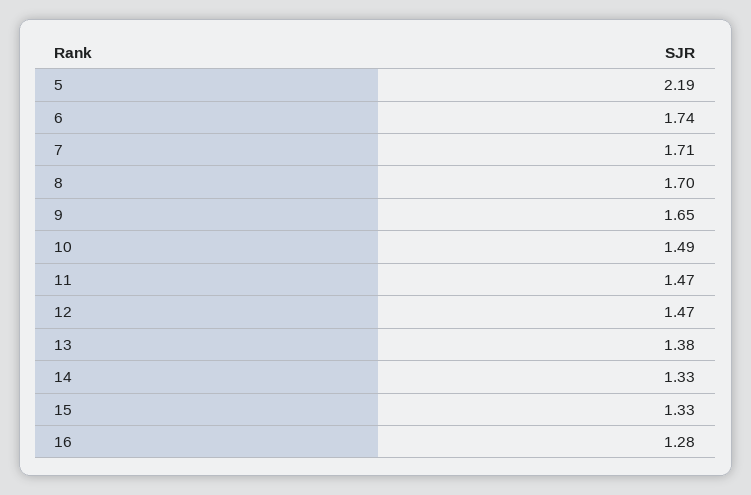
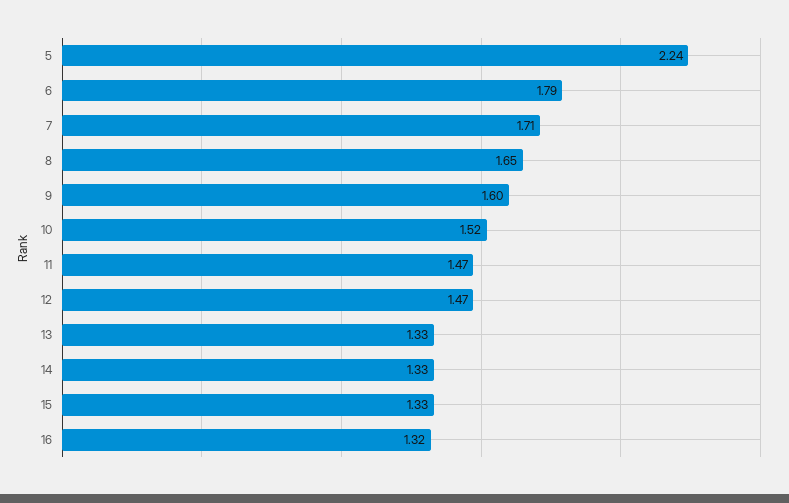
5: 2.19 -> 2.24
6: 1.74 -> 1.79
8: 1.7 -> 1.65
9: 1.65 -> 1.6
10: 1.49 -> 1.52
13: 1.38 -> 1.33
16: 1.28 -> 1.32

